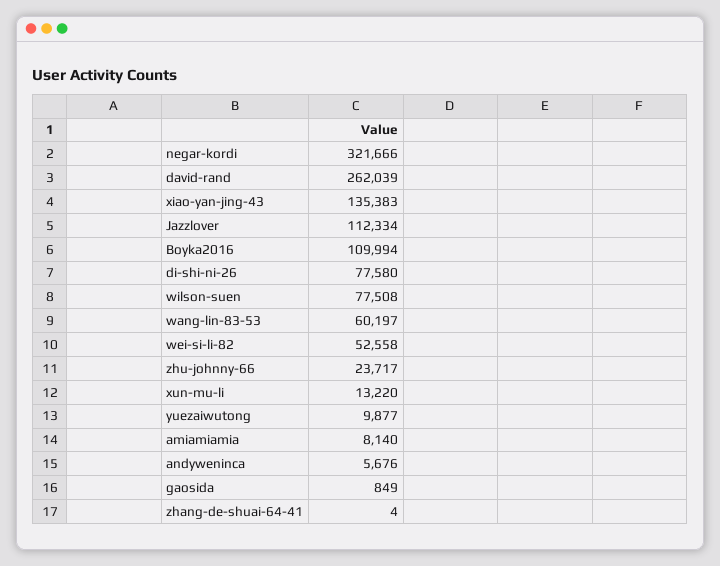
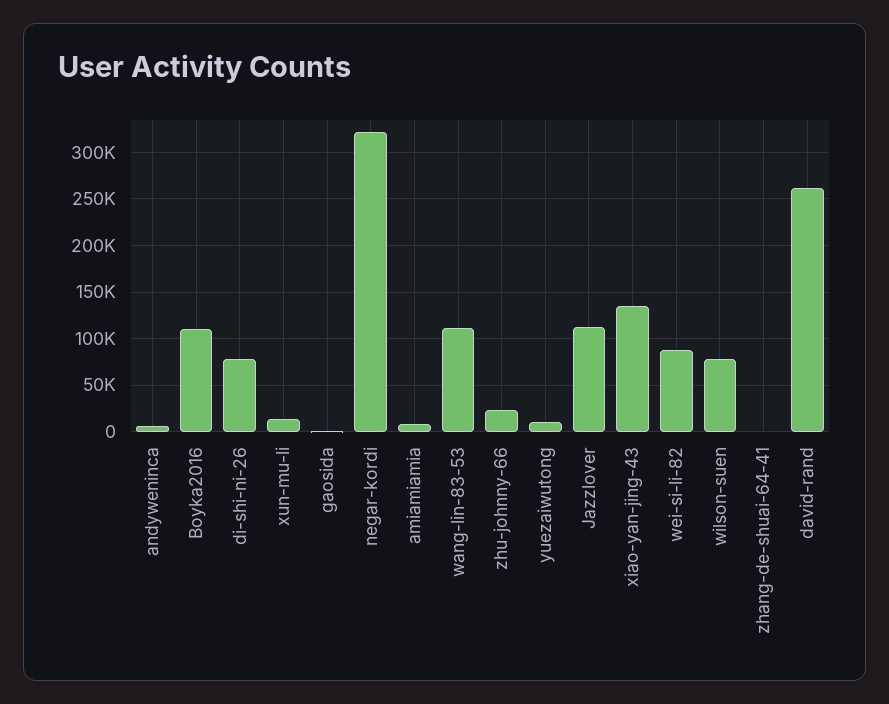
wang-lin-83-53: 60197 -> 110000
wei-si-li-82: 52558 -> 90000

